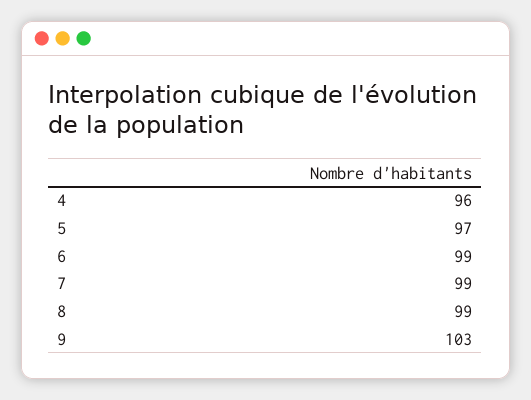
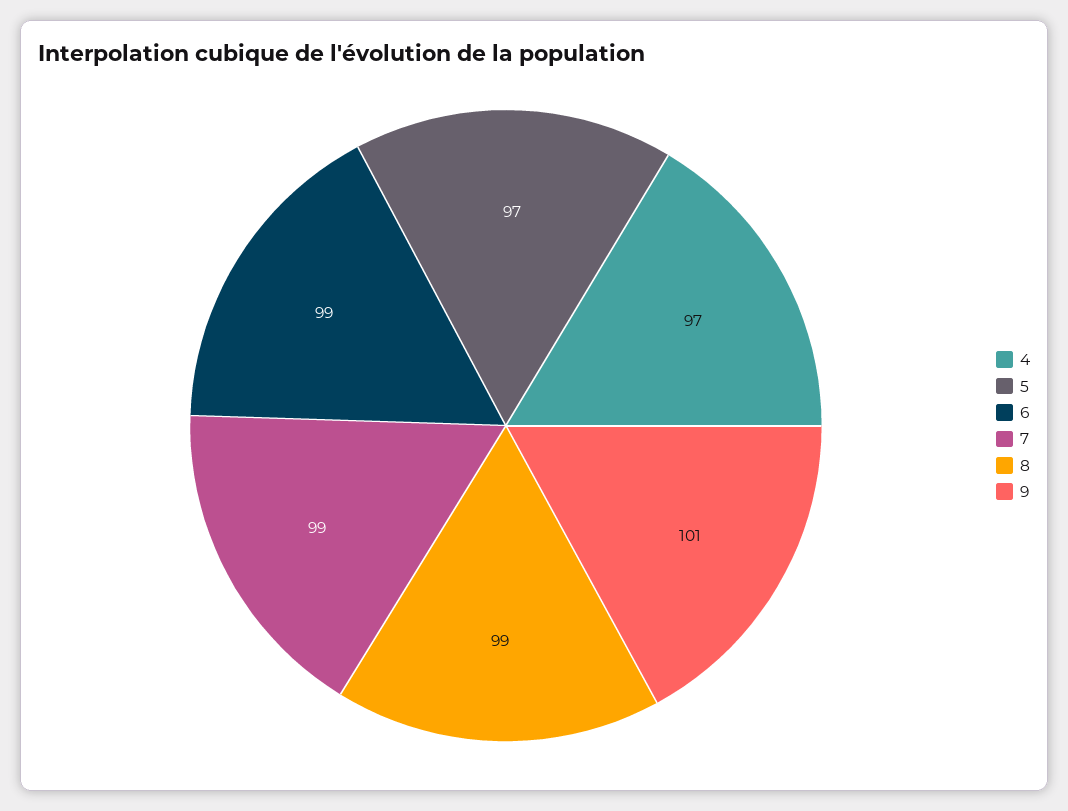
4: 96 -> 97
9: 103 -> 101

